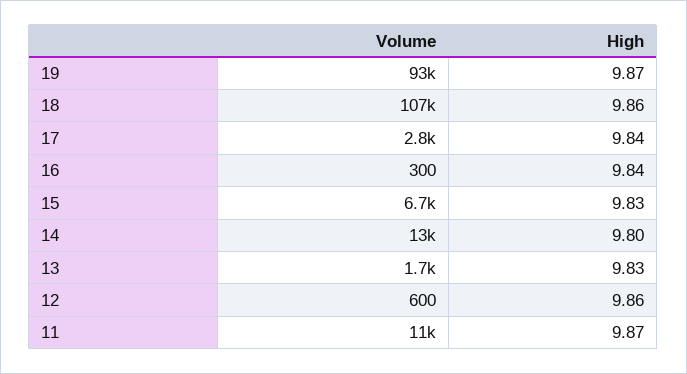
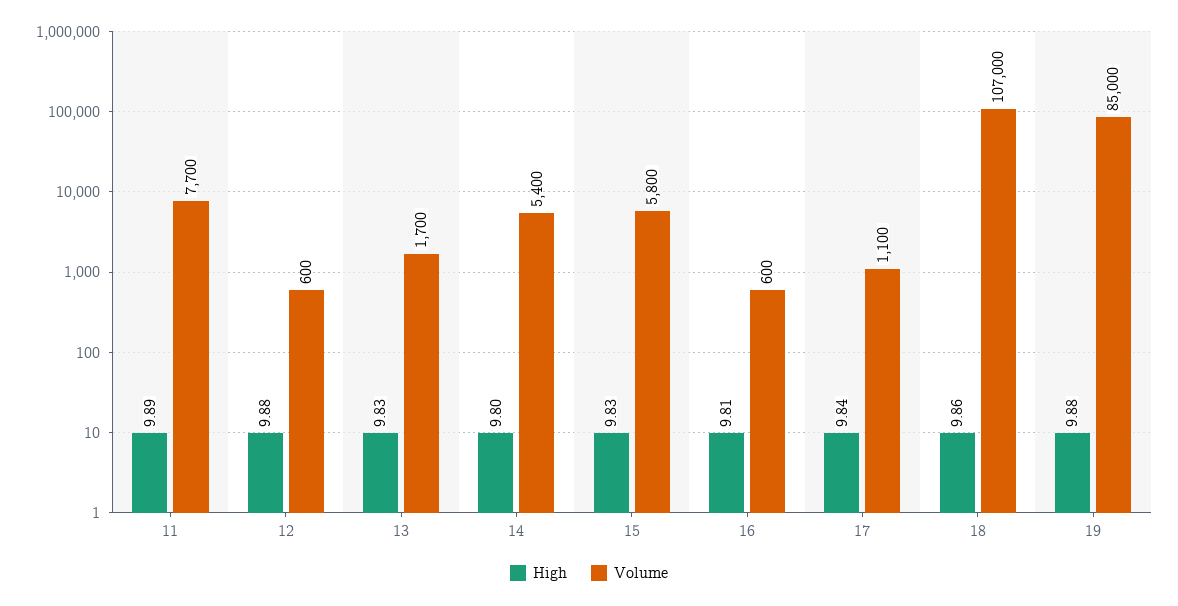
Volume, 19: 93000 -> 85000
High, 19: 9.87 -> 9.88
Volume, 17: 2800 -> 1100
Volume, 16: 300 -> 600
High, 16: 9.84 -> 9.81
Volume, 15: 6700 -> 5800
Volume, 14: 13000 -> 5400
High, 12: 9.86 -> 9.88
Volume, 11: 11000 -> 7700
High, 11: 9.87 -> 9.89

